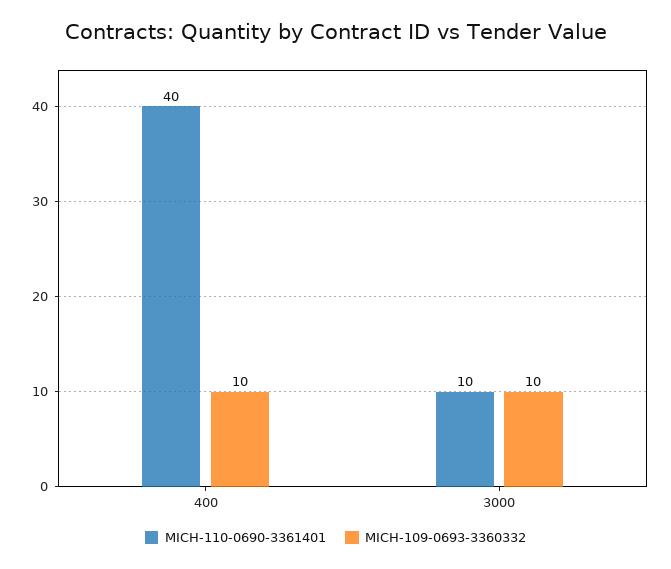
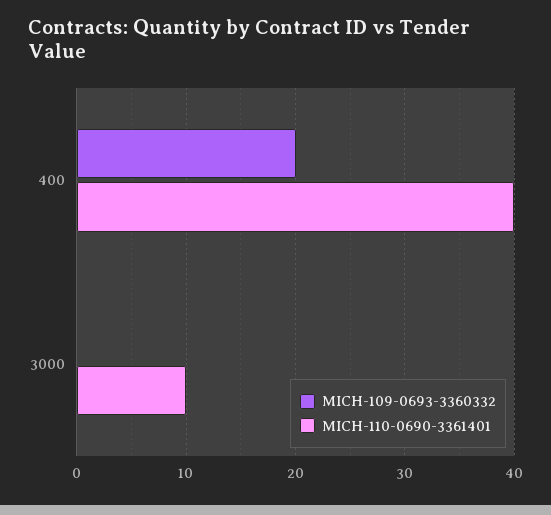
MICH-109-0693-3360332, 400: 10 -> 20
MICH-109-0693-3360332, 3000: 10 -> 0

